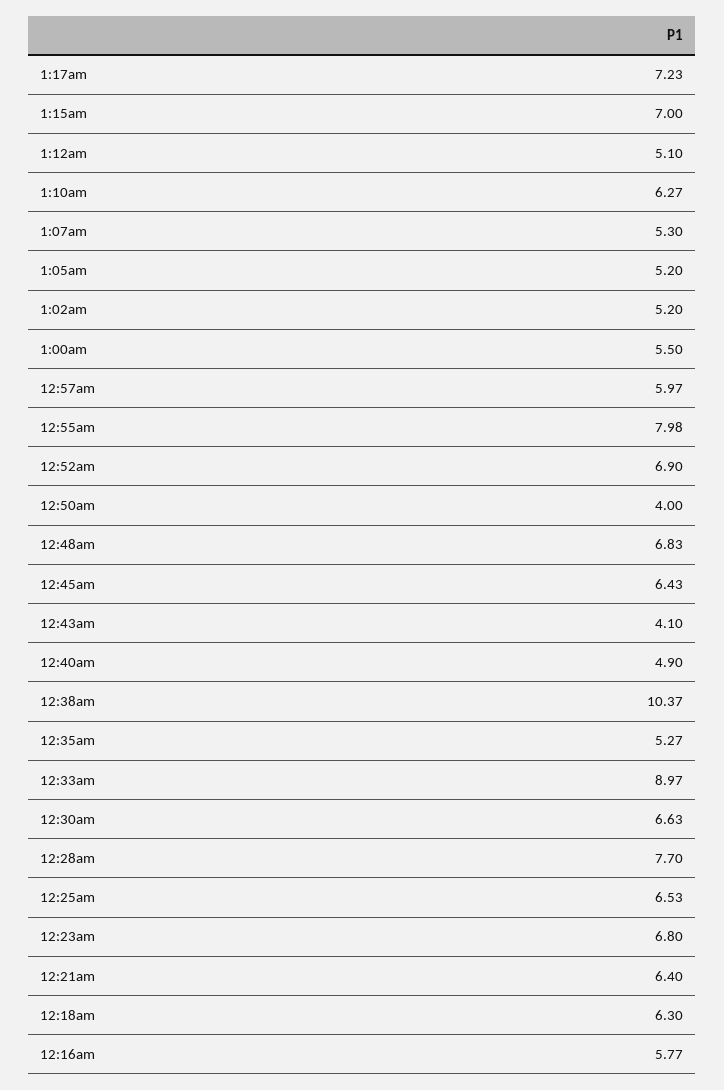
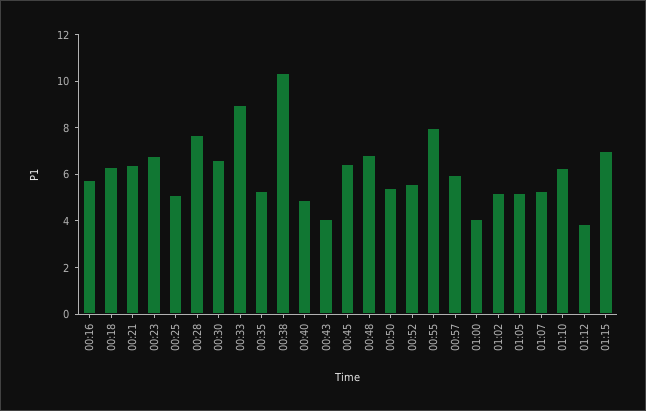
1:17am: 7.23 -> none
1:12am: 5.1 -> 4
1:00am: 5.5 -> 4
12:52am: 6.9 -> 5.5
12:50am: 4 -> 5.5
12:25am: 6.53 -> 5

